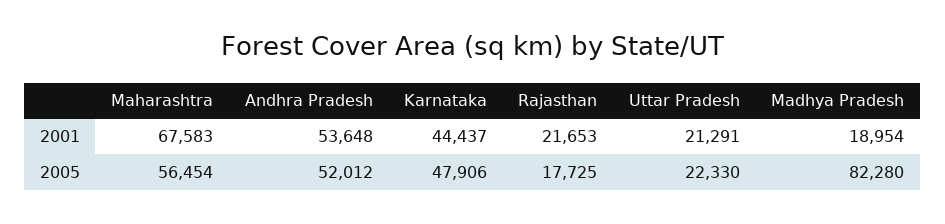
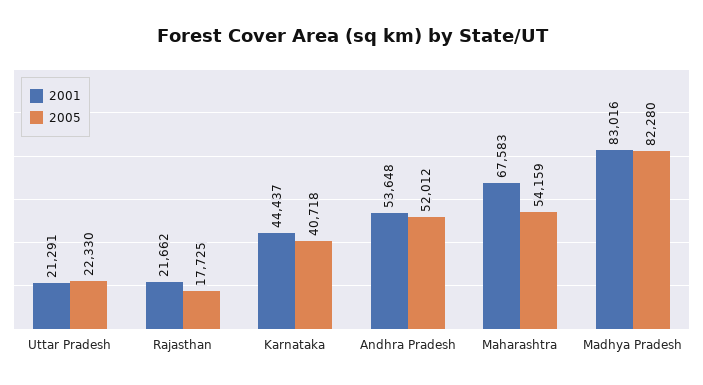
2001, Rajasthan: 21653 -> 21662
2001, Madhya Pradesh: 18954 -> 83016
2005, Maharashtra: 56454 -> 54159
2005, Karnataka: 47906 -> 40718

